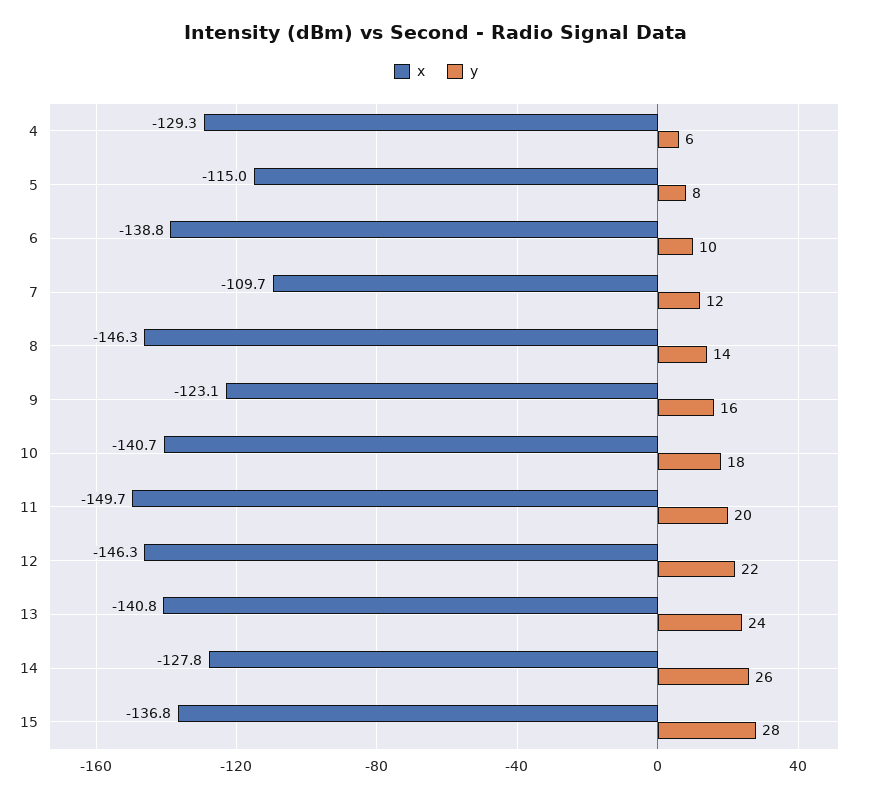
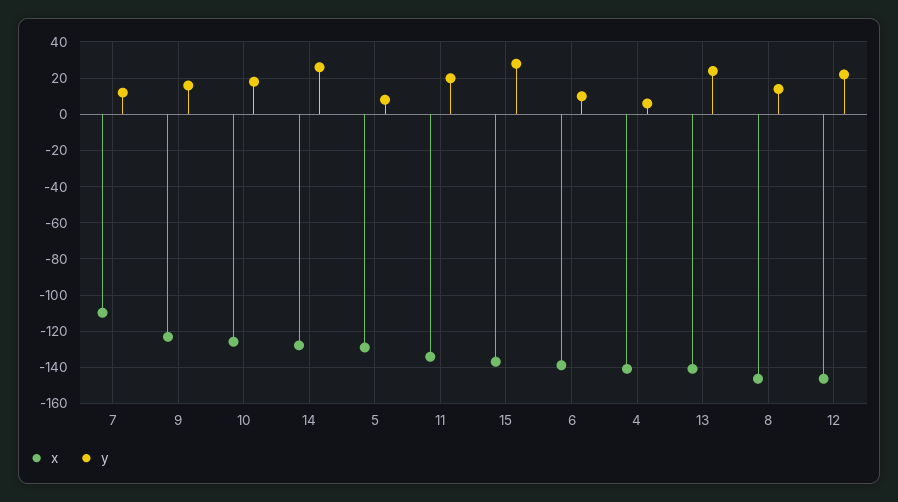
x, 4: -129.3 -> -140
x, 5: -115 -> -130
x, 10: -140.7 -> -125
x, 11: -149.7 -> -135

